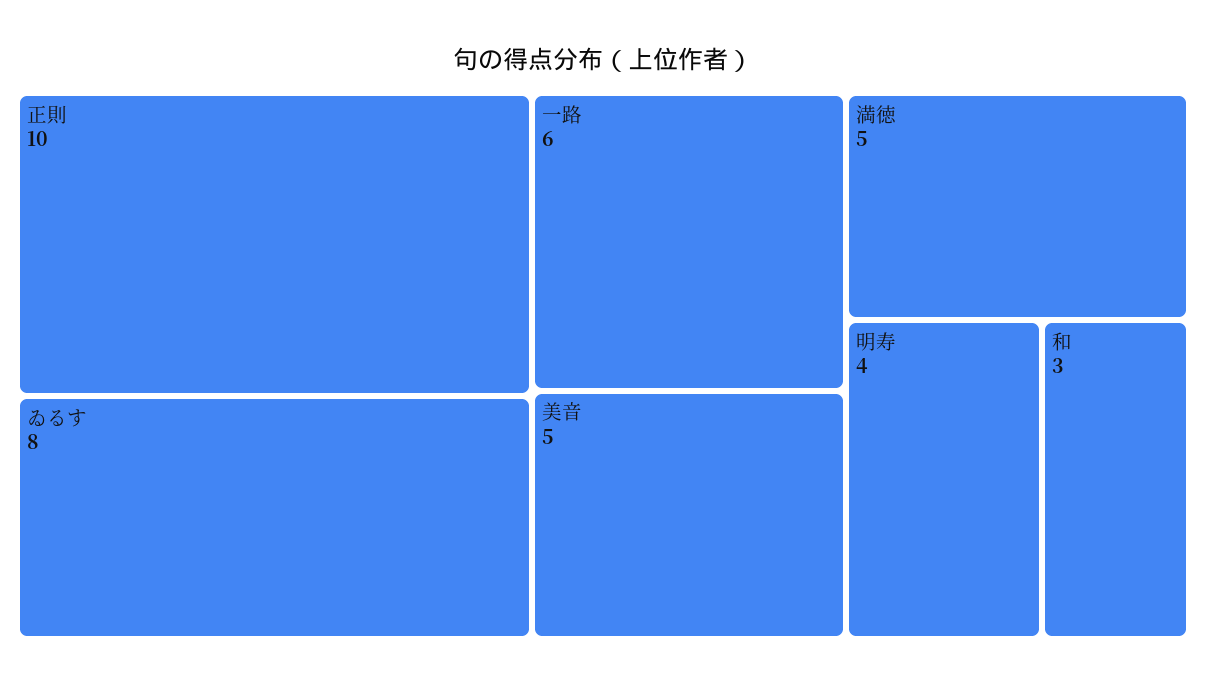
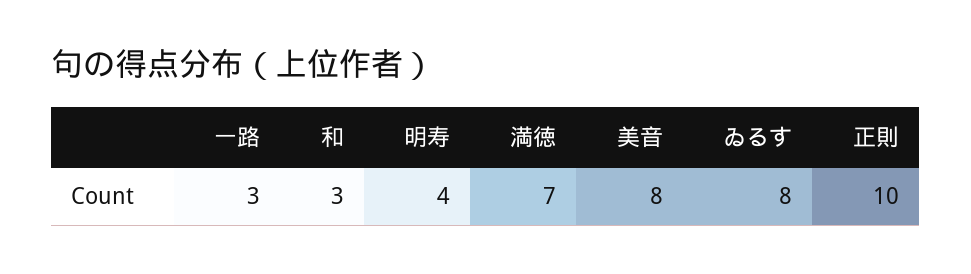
一路: 6 -> 3
美音: 5 -> 8
満徳: 5 -> 7

